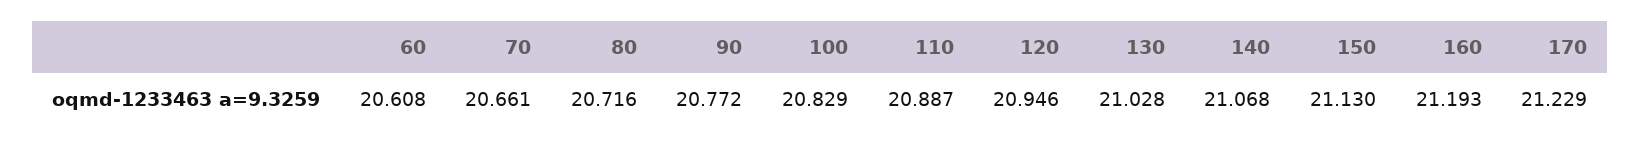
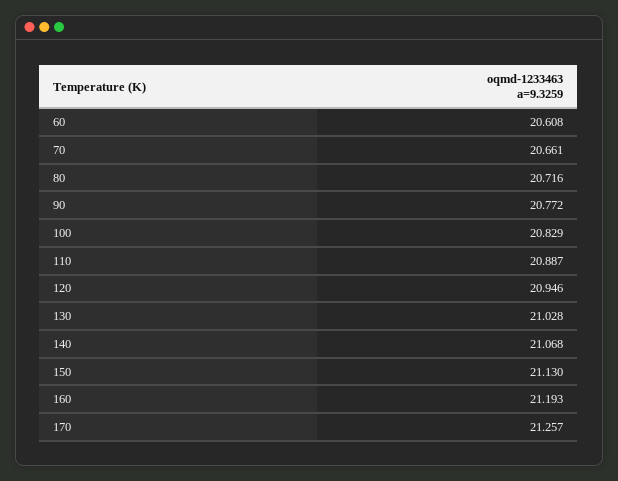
170: 21.229 -> 21.257

